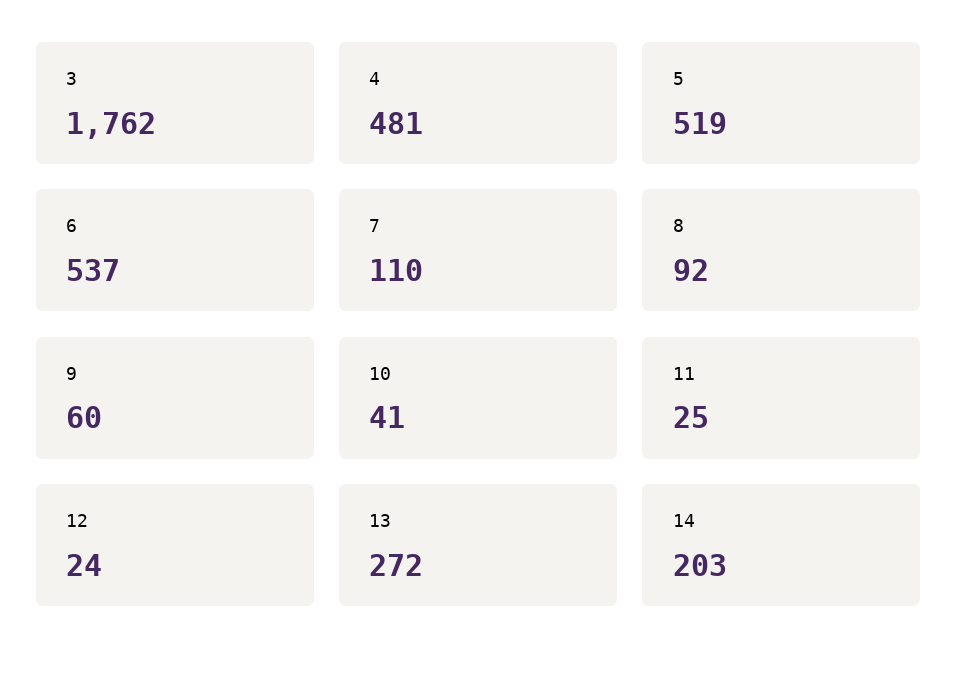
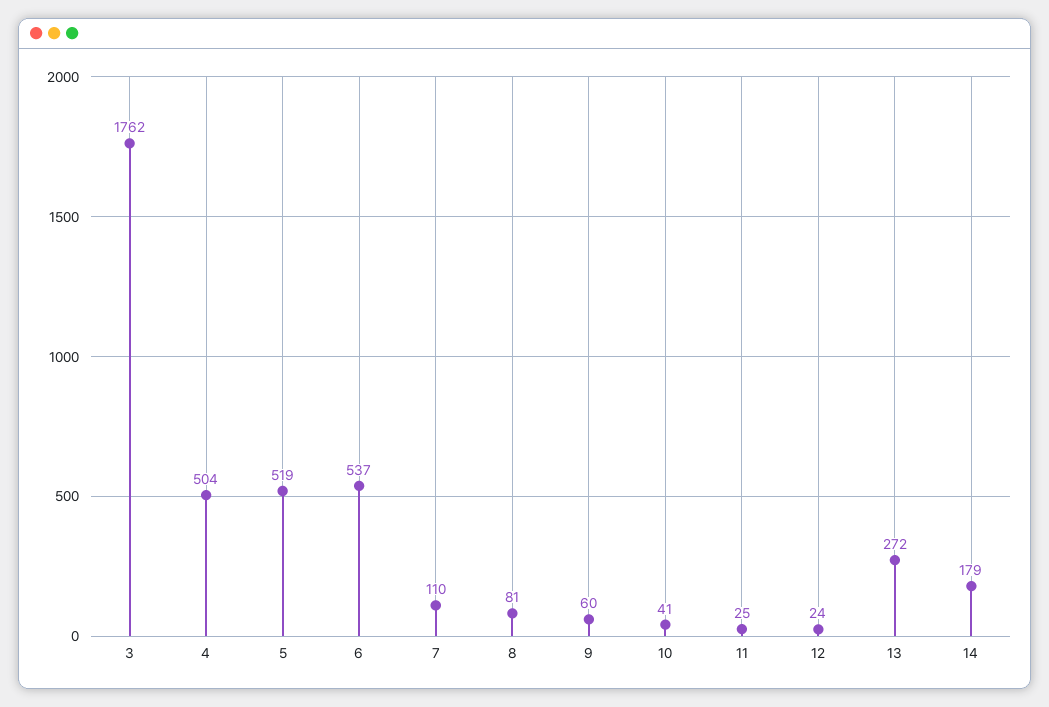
4: 481 -> 504
8: 92 -> 81
14: 203 -> 179

